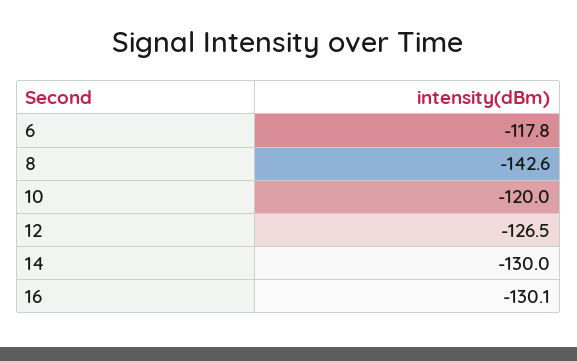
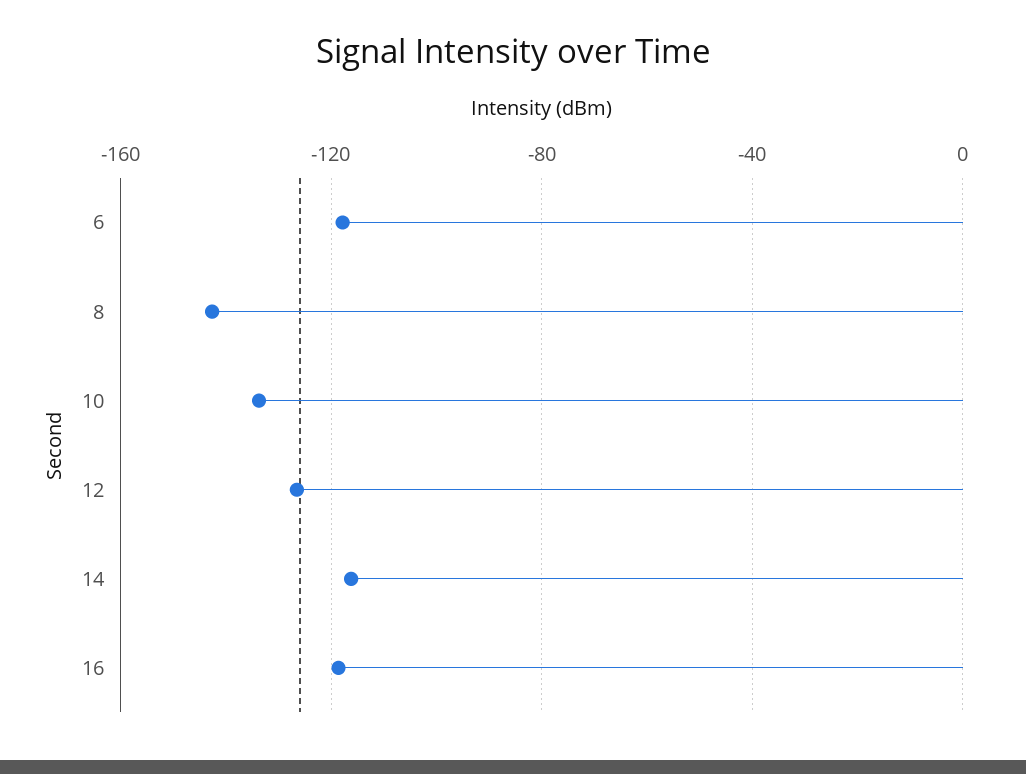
10: -120 -> -135
14: -130 -> -115
16: -130.1 -> -120

